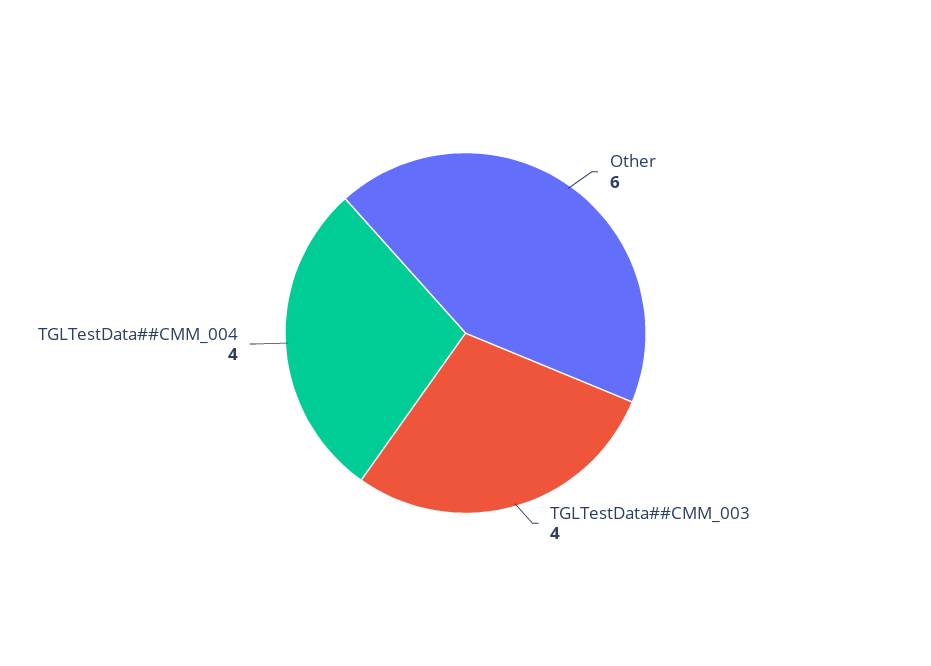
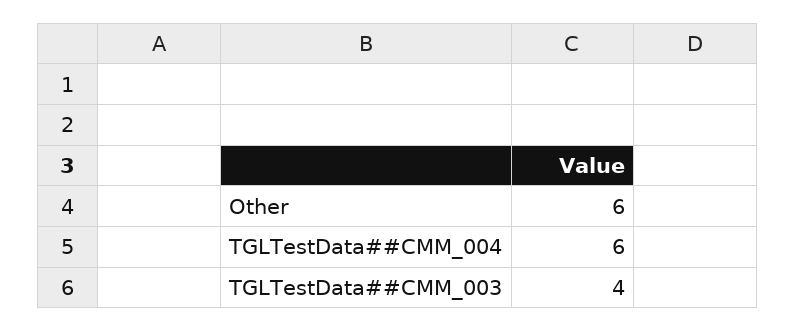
TGLTestData##CMM_004: 4 -> 6

